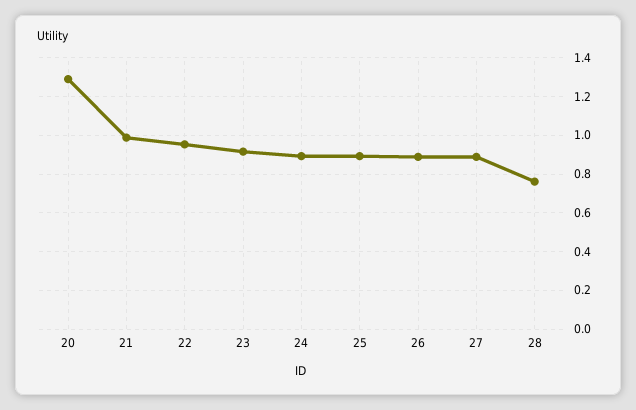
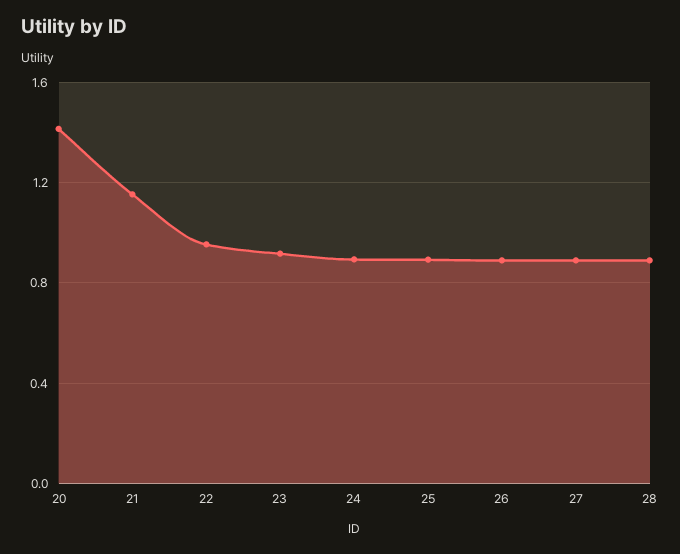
20: 1.3 -> 1.4
21: 1 -> 1.15
28: 0.75 -> 0.9

